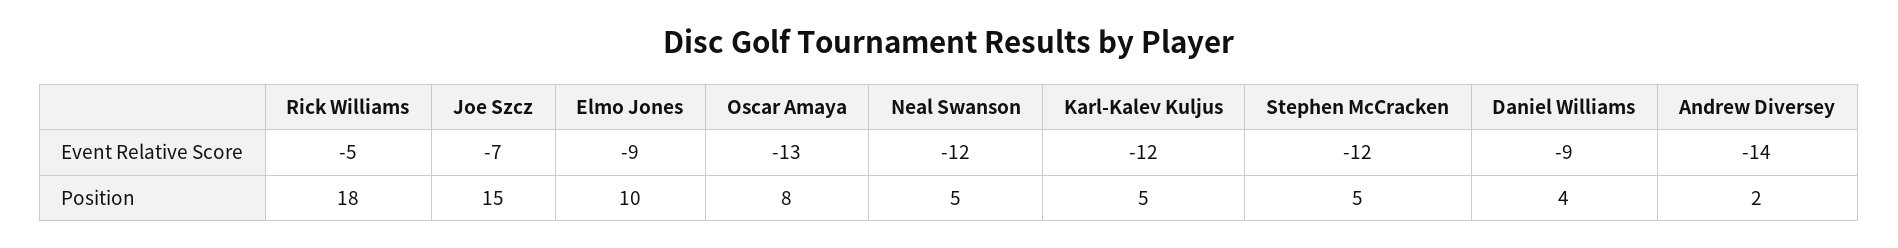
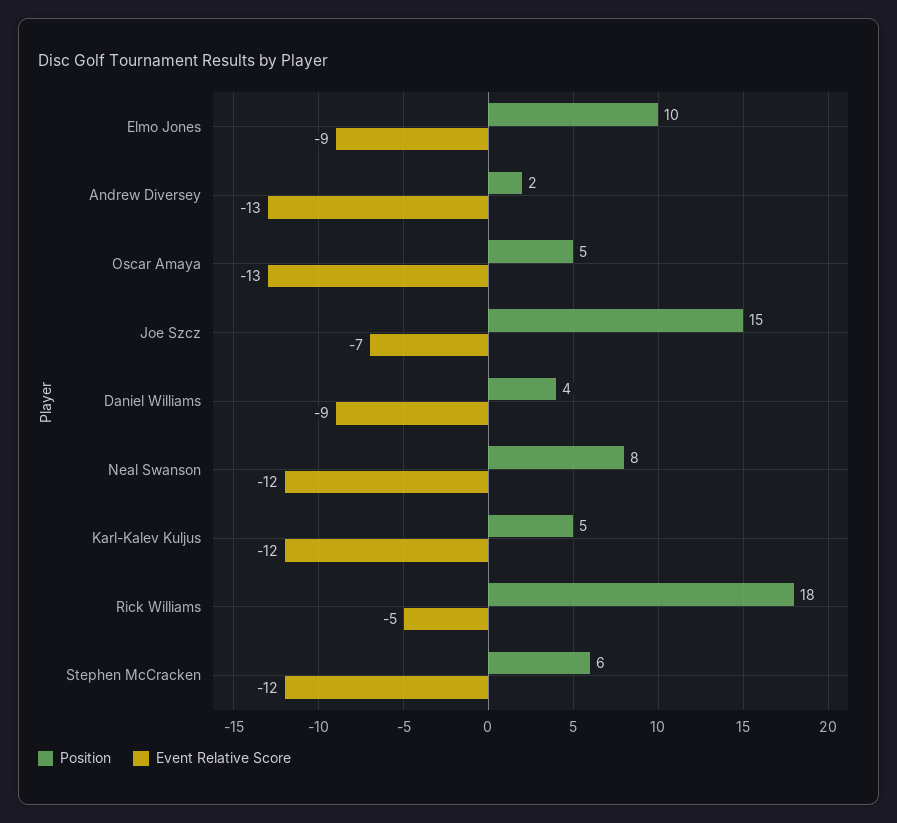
Event Relative Score, Andrew Diversey: -14 -> -13
Position, Oscar Amaya: 8 -> 5
Position, Neal Swanson: 5 -> 8
Position, Stephen McCracken: 5 -> 6

